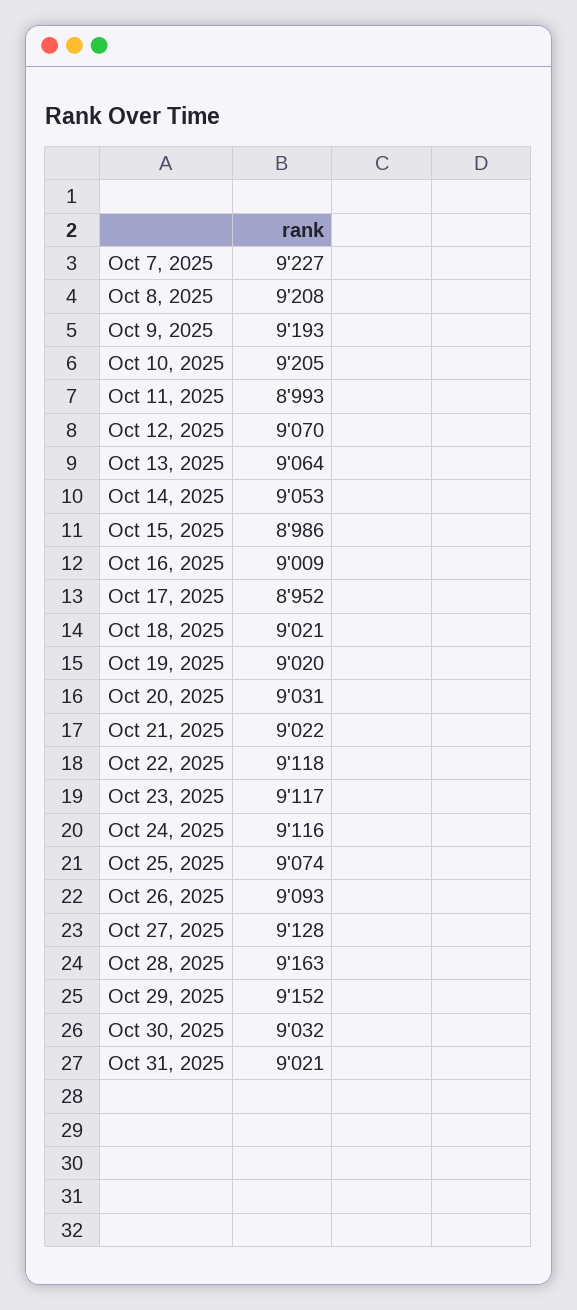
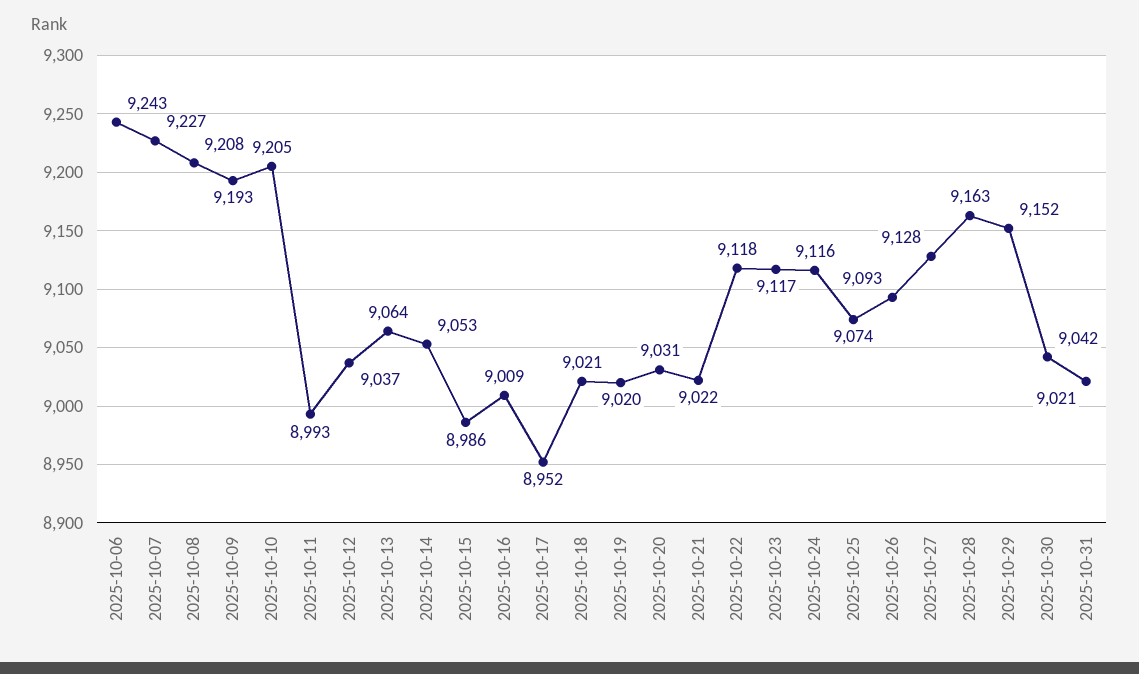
Oct 12, 2025: 9070 -> 9037
Oct 30, 2025: 9032 -> 9042
2025-10-06: none -> 9243

